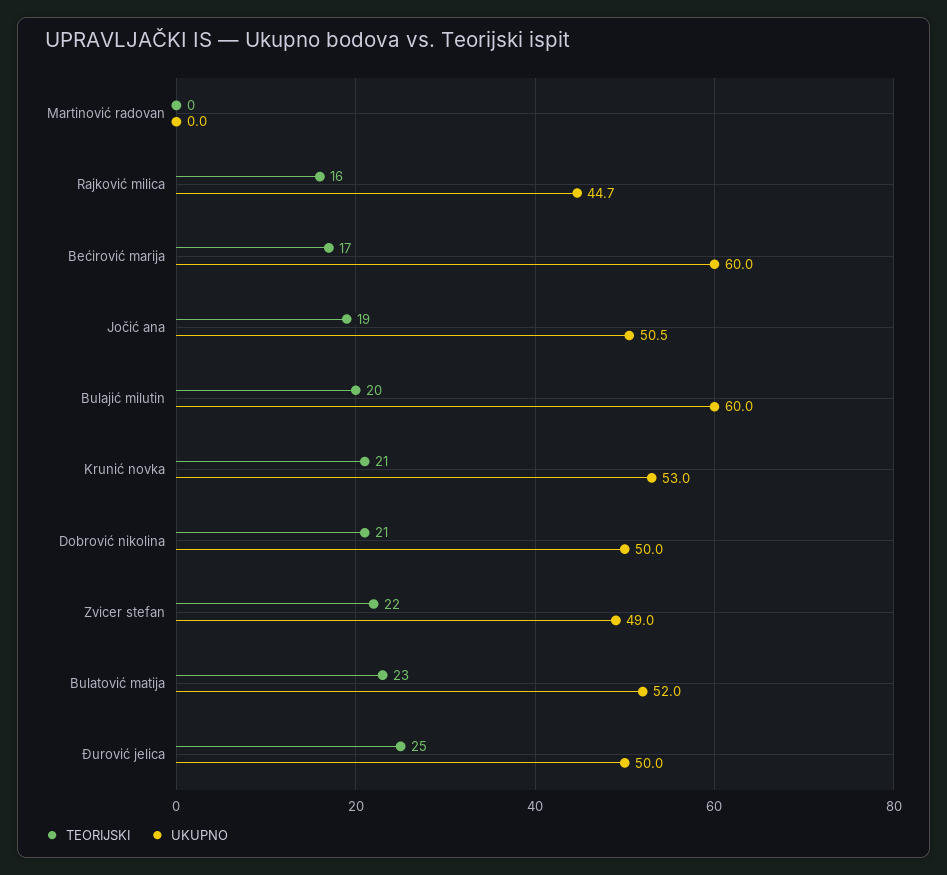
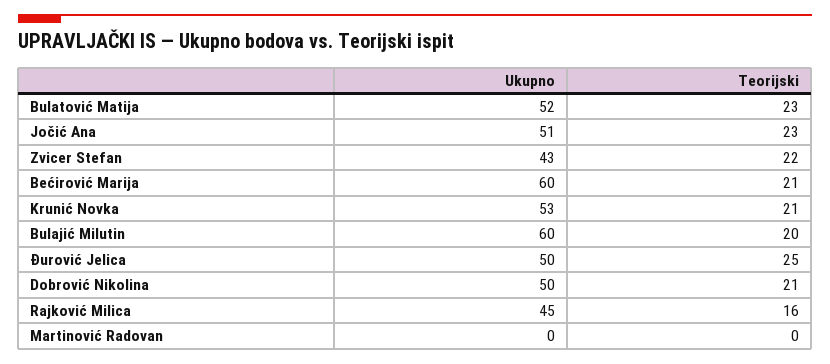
TEORIJSKI, Bećirović marija: 17 -> 21
TEORIJSKI, Jočić ana: 19 -> 23
UKUPNO, Zvicer stefan: 49 -> 43

